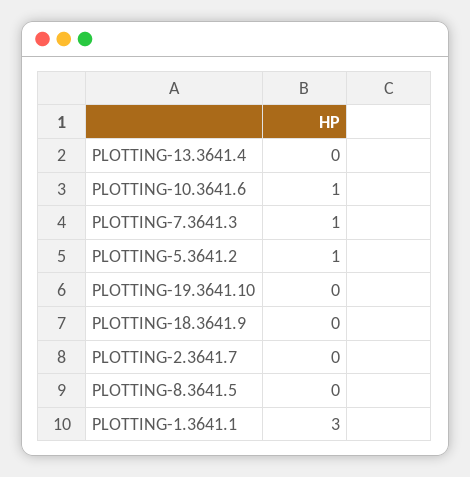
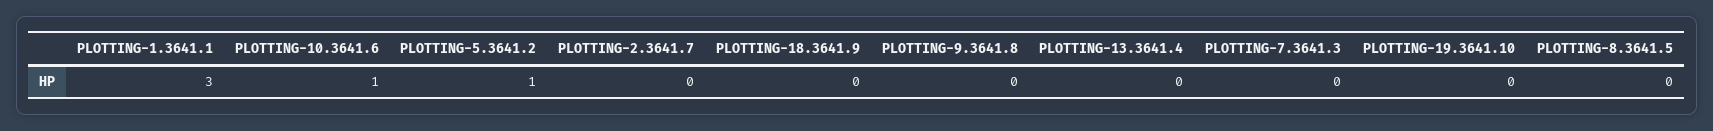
PLOTTING-7.3641.3: 1 -> 0
PLOTTING-9.3641.8: none -> 0

